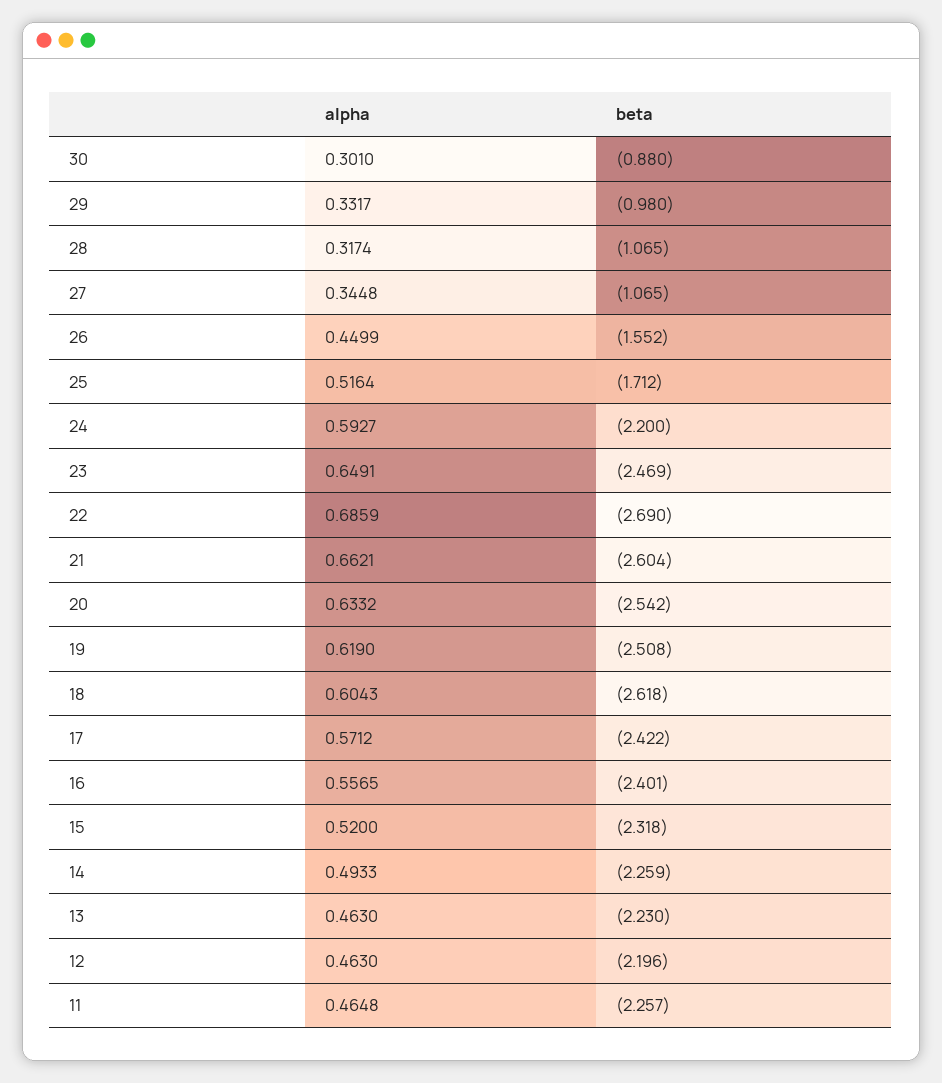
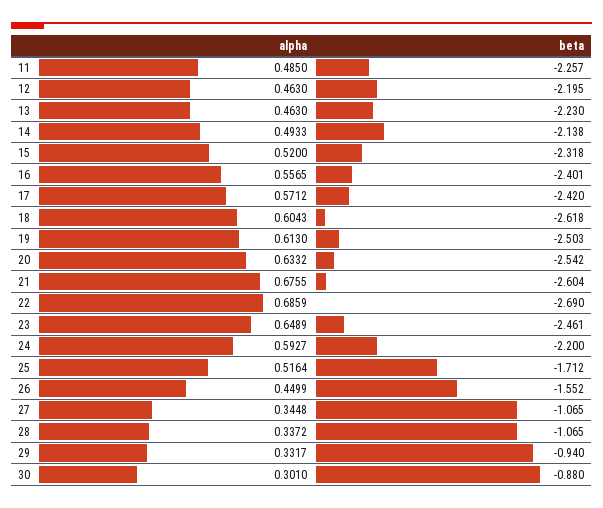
beta, 29: -0.98 -> -0.94
alpha, 28: 0.3174 -> 0.3372
alpha, 23: 0.6491 -> 0.6489
beta, 23: -2.469 -> -2.461
alpha, 21: 0.6621 -> 0.6755
alpha, 19: 0.619 -> 0.613
beta, 19: -2.508 -> -2.503
beta, 17: -2.422 -> -2.42
beta, 14: -2.259 -> -2.138
beta, 12: -2.196 -> -2.195
alpha, 11: 0.4648 -> 0.485

